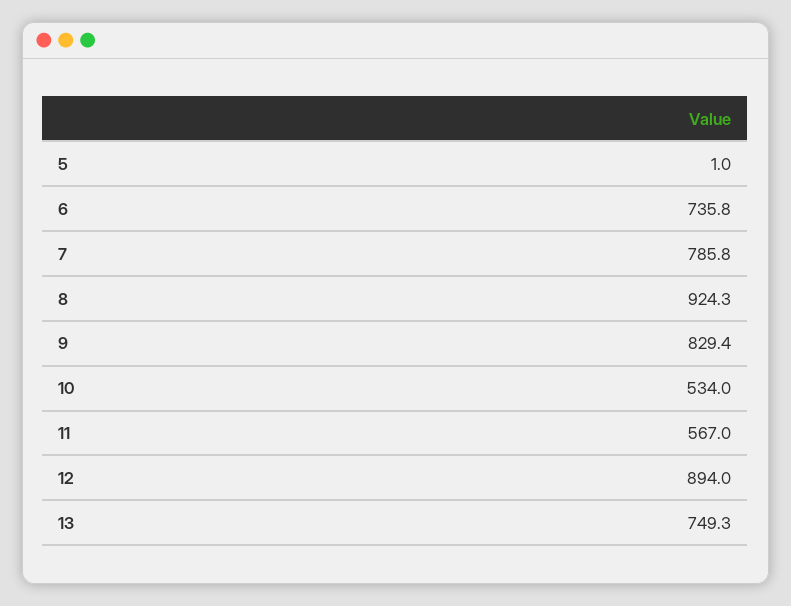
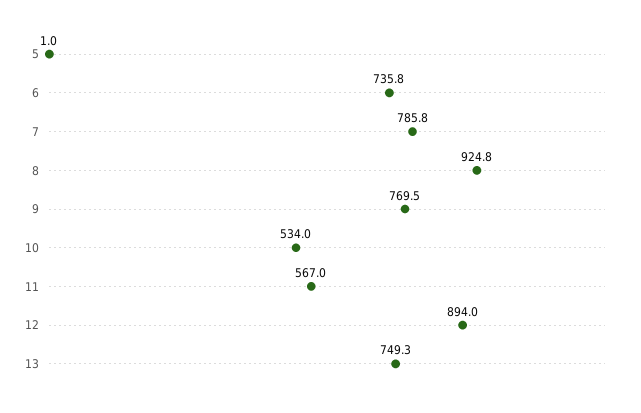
8: 924.3 -> 924.8
9: 829.4 -> 769.5

